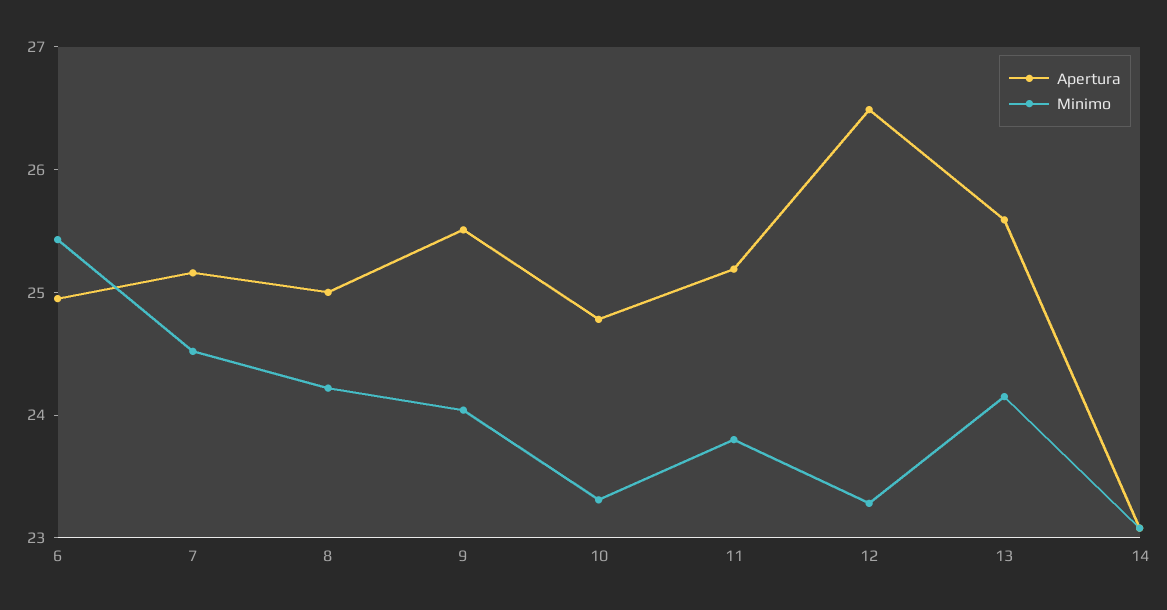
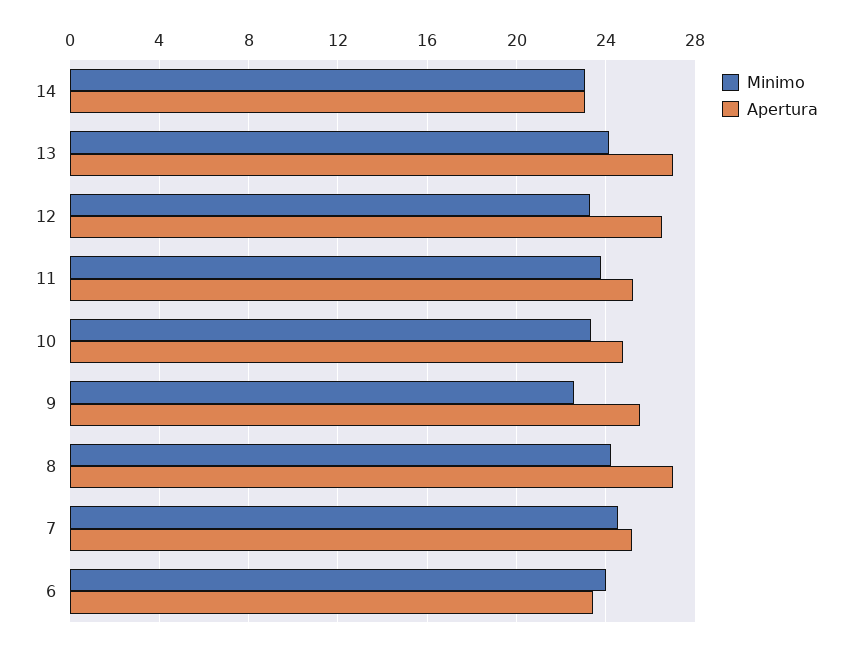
Apertura, 6: 25 -> 23.5
Minimo, 6: 25.4 -> 24
Apertura, 8: 25 -> 27
Minimo, 9: 24 -> 22.5
Apertura, 13: 25.6 -> 27

